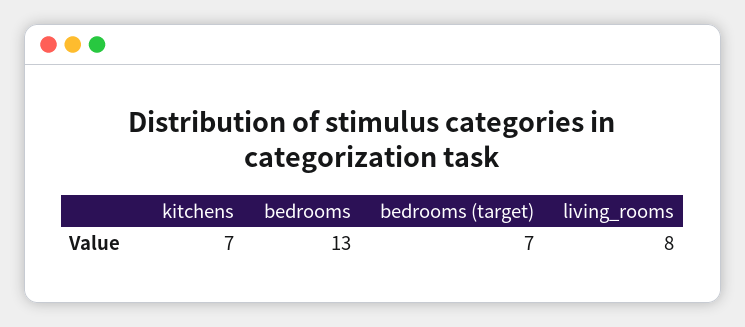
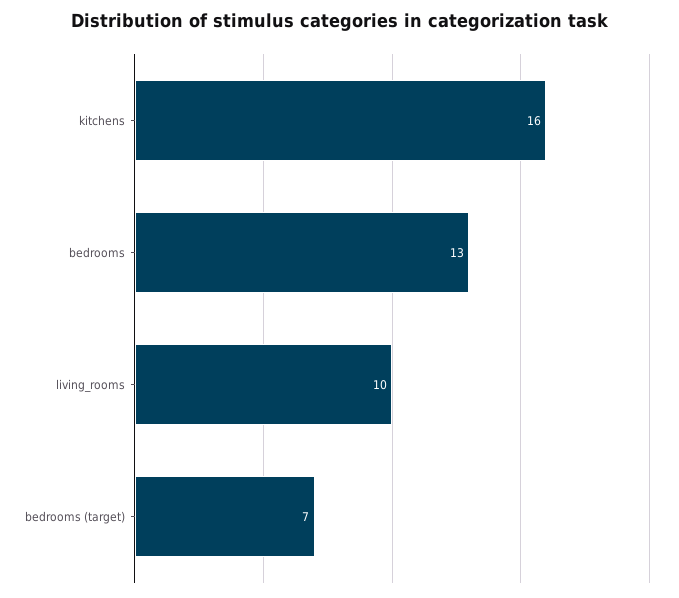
kitchens: 7 -> 16
living_rooms: 8 -> 10

